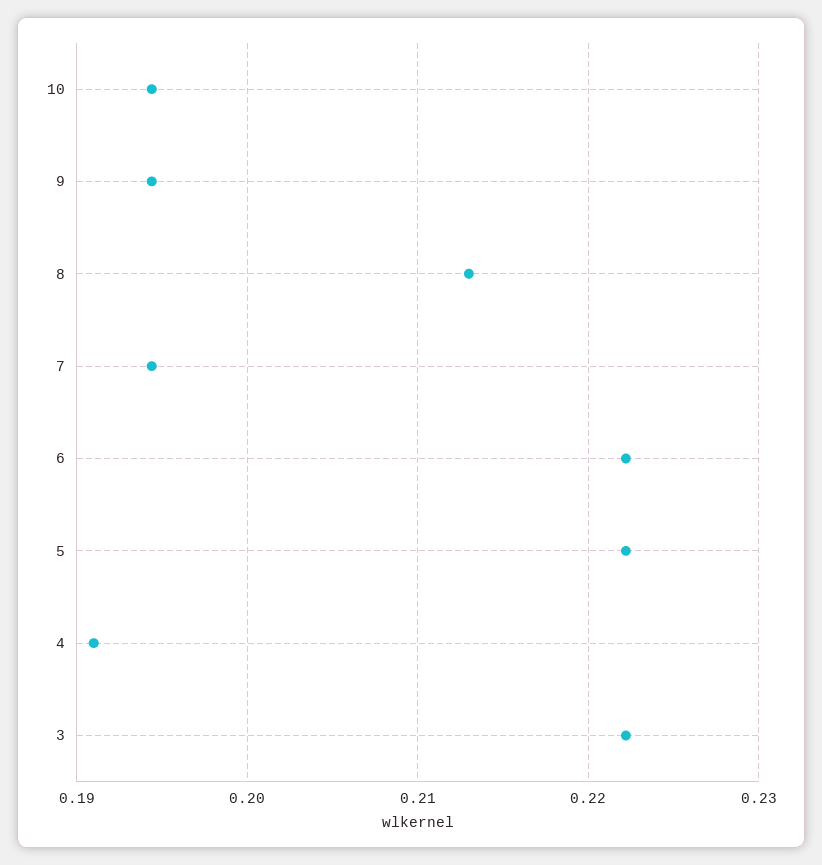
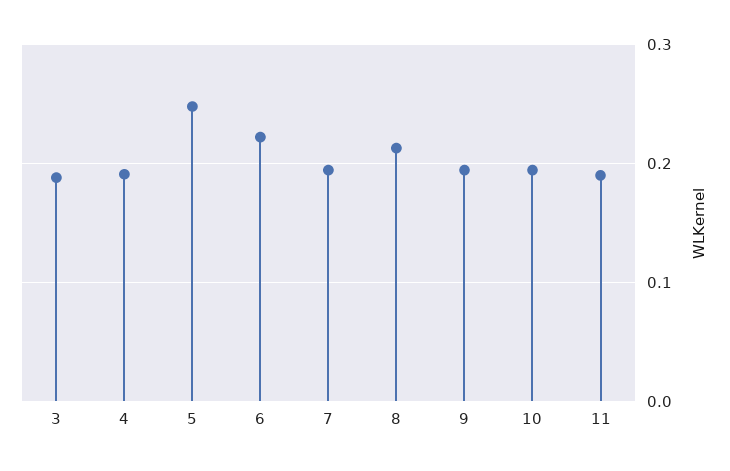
5: 0.222 -> 0.25
3: 0.222 -> 0.19
11: none -> 0.19

